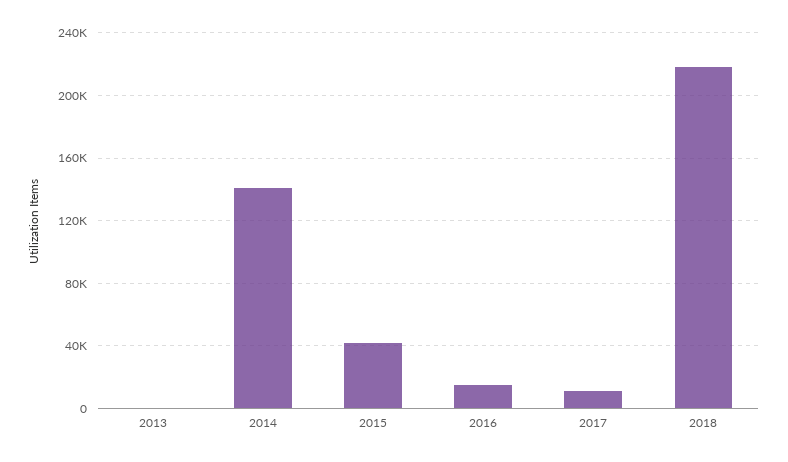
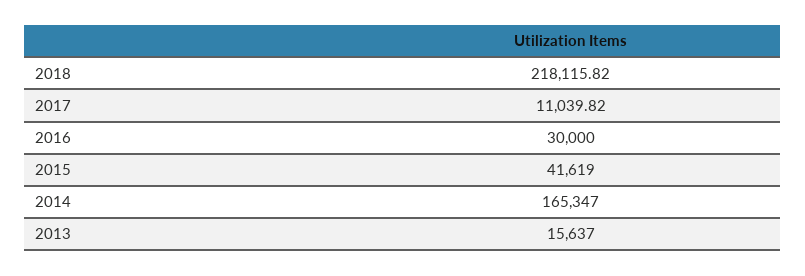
2013: 0 -> 15637
2014: 140000 -> 165347
2016: 15000 -> 30000

